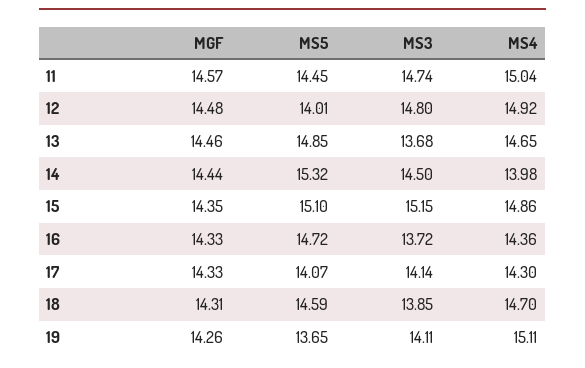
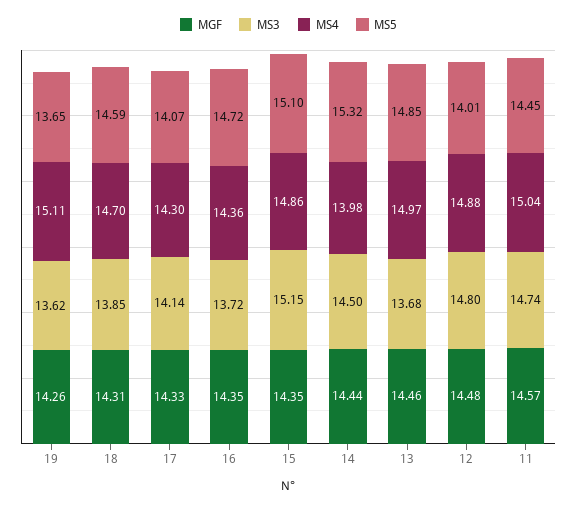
MS4, 12: 14.92 -> 14.88
MS4, 13: 14.65 -> 14.97
MGF, 16: 14.33 -> 14.35
MS3, 19: 14.11 -> 13.62

